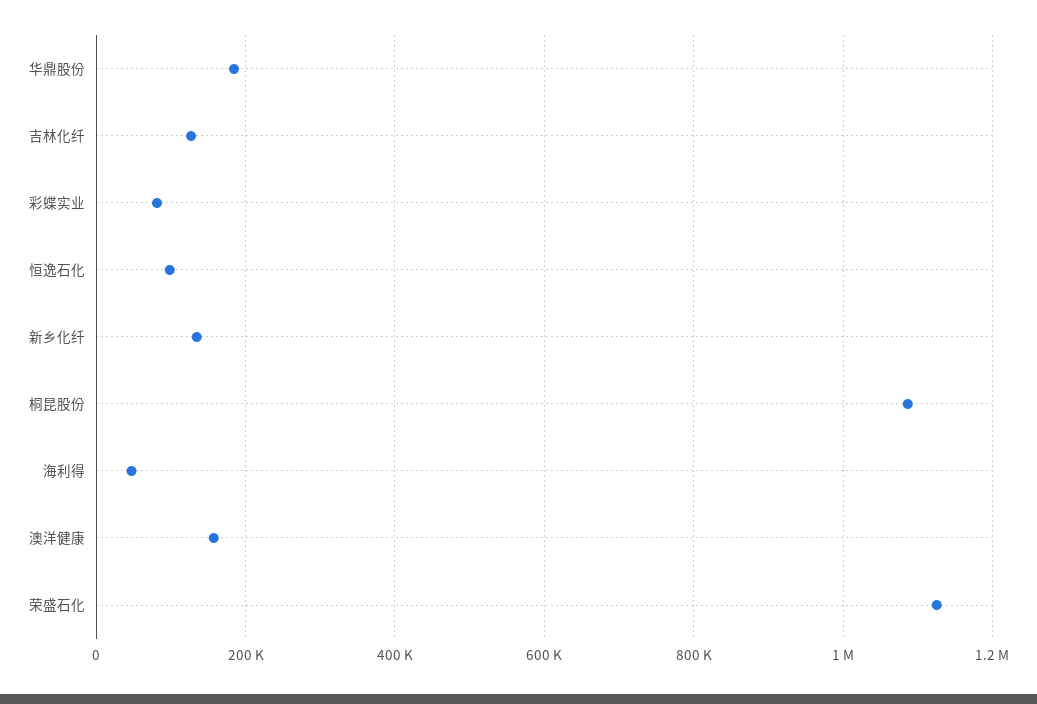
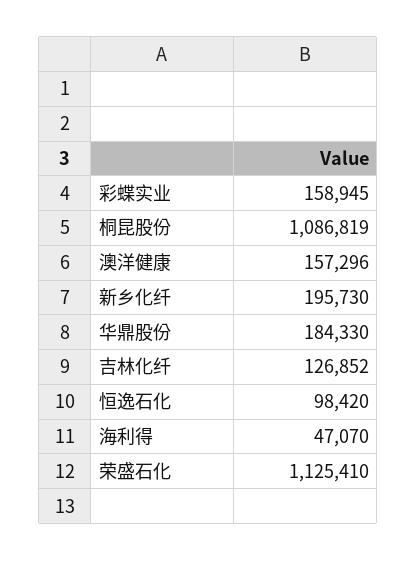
彩蝶实业: 80000 -> 158945
新乡化纤: 140000 -> 195730

